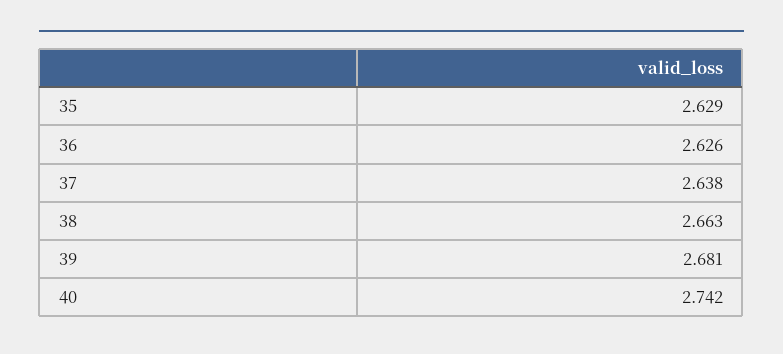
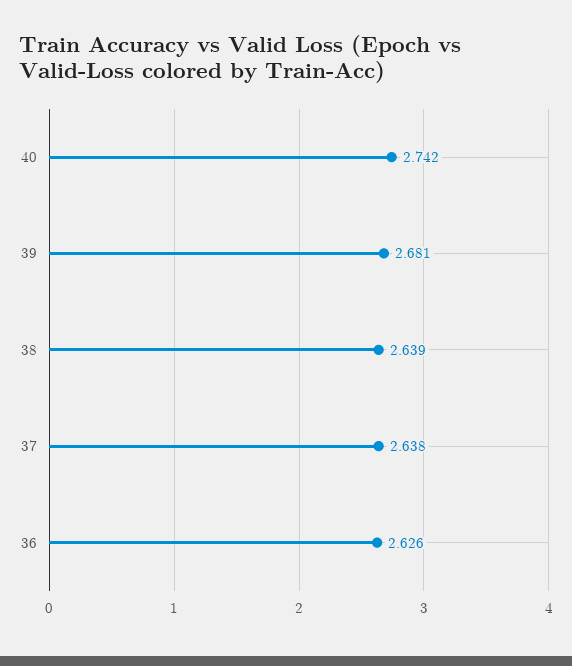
35: 2.629 -> none
38: 2.663 -> 2.639

